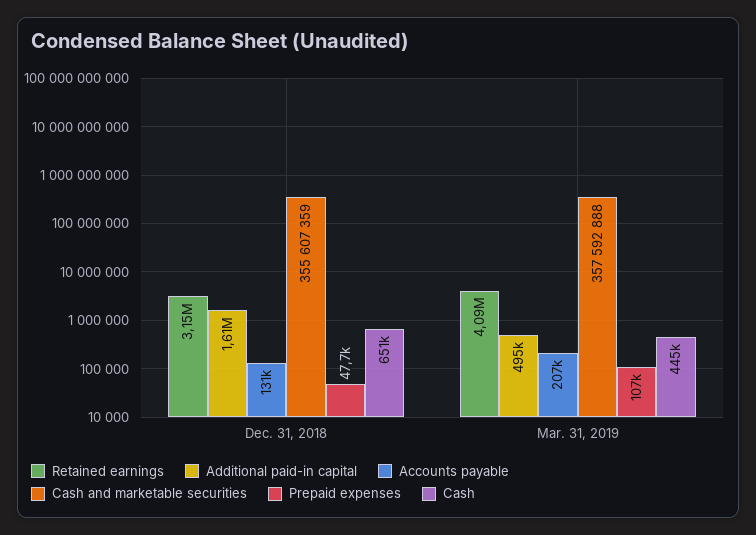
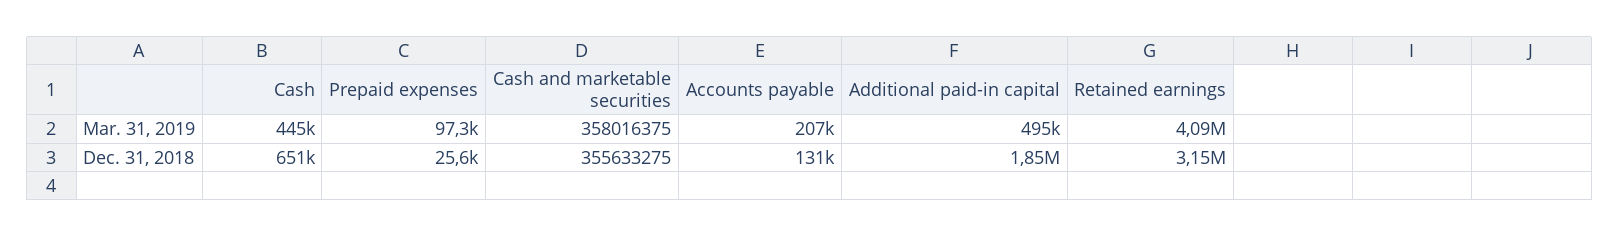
Additional paid-in capital, Dec. 31, 2018: 1610000 -> 1850000
Cash and marketable securities, Dec. 31, 2018: 355607359 -> 355633275
Prepaid expenses, Dec. 31, 2018: 47700 -> 25600
Cash and marketable securities, Mar. 31, 2019: 357592888 -> 358016375
Prepaid expenses, Mar. 31, 2019: 107000 -> 97300

